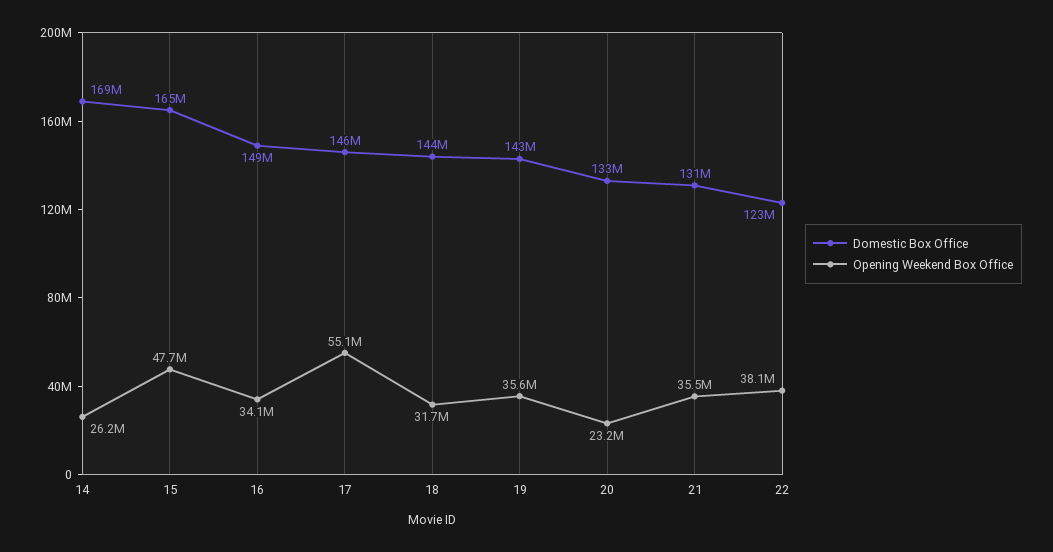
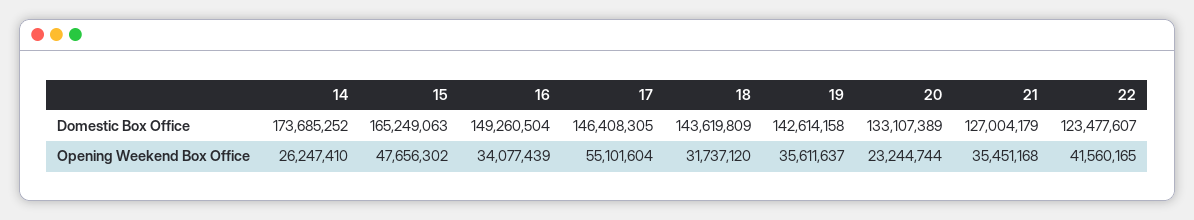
Domestic Box Office, 14: 169000000 -> 173685252
Domestic Box Office, 21: 131000000 -> 127004179
Opening Weekend Box Office, 22: 38100000 -> 41560165

